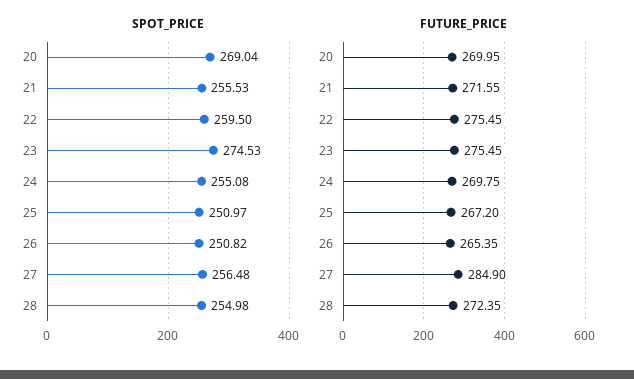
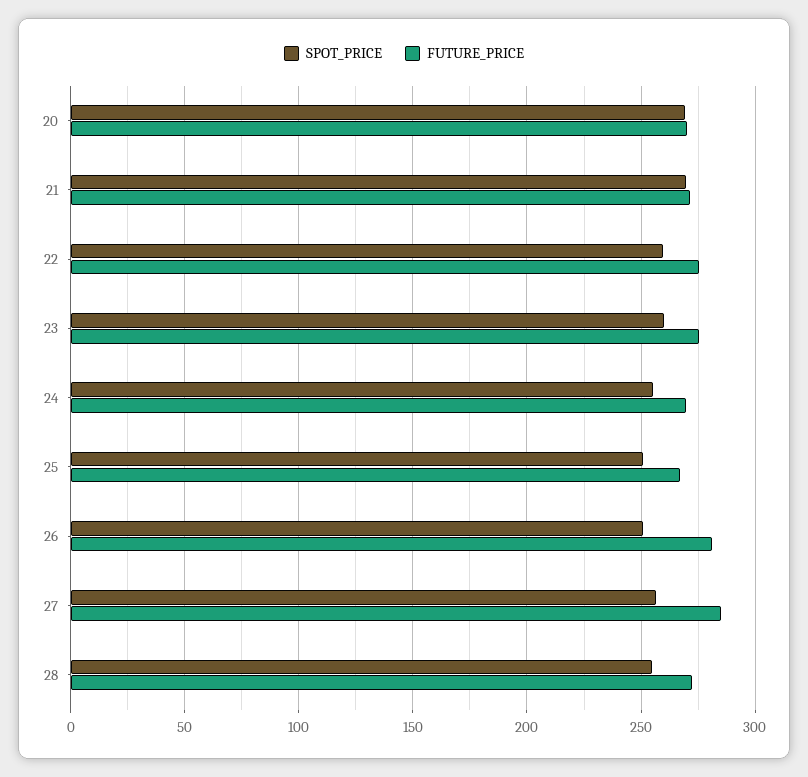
SPOT_PRICE, 21: 255.53 -> 270
SPOT_PRICE, 23: 274.53 -> 260
FUTURE_PRICE, 26: 265.35 -> 280

